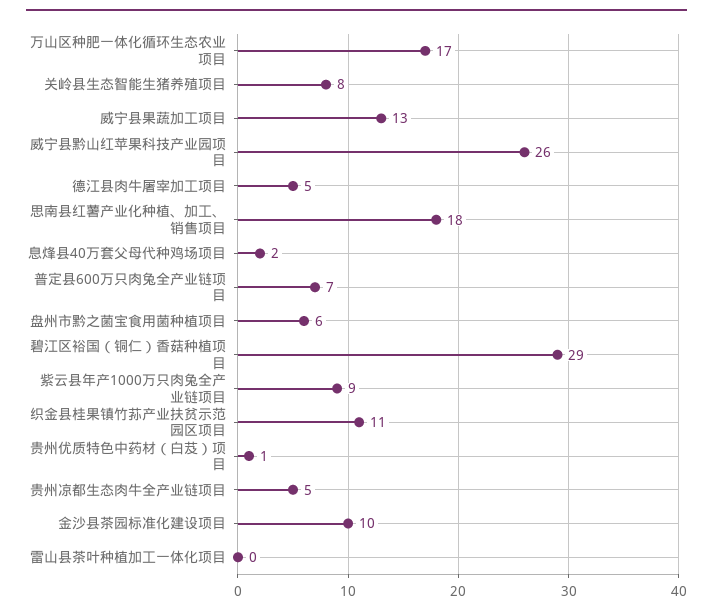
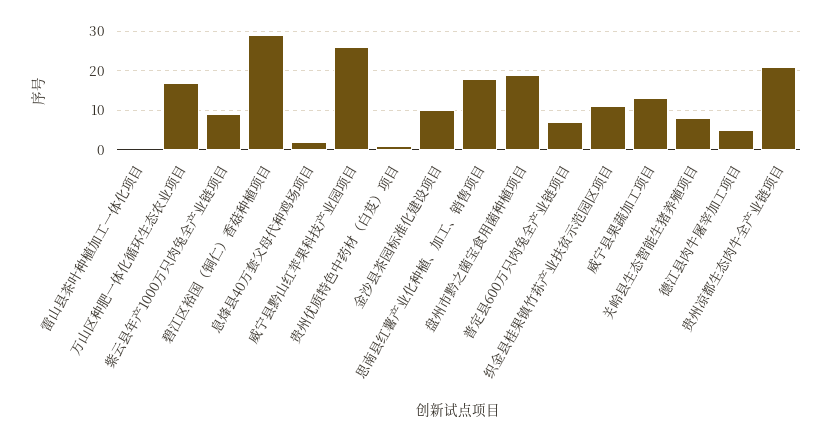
盘州市黔之菌宝食用菌种植项目: 6 -> 20
贵州凉都生态肉牛全产业链项目: 5 -> 20

